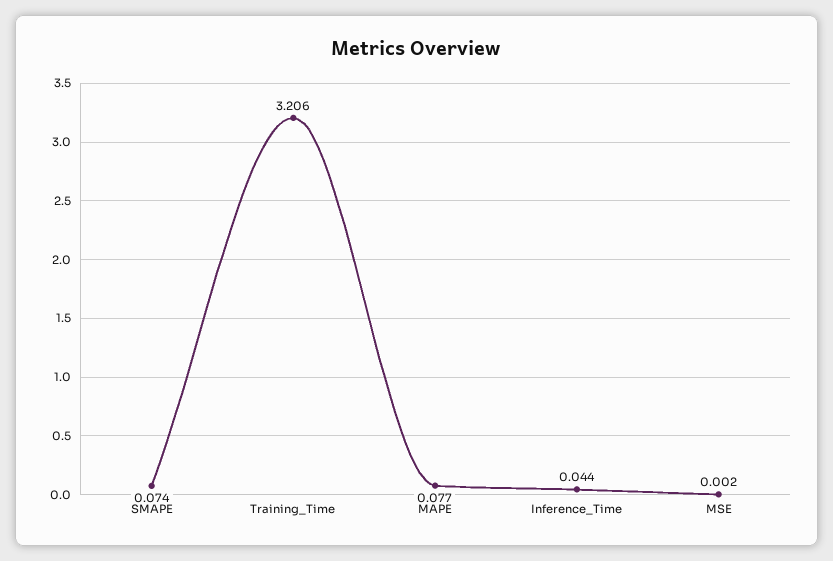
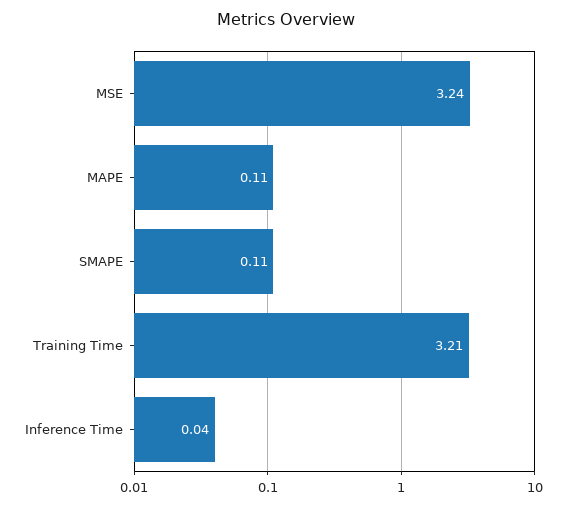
SMAPE: 0.074 -> 0.11
MAPE: 0.077 -> 0.11
MSE: 0.002 -> 3.24

